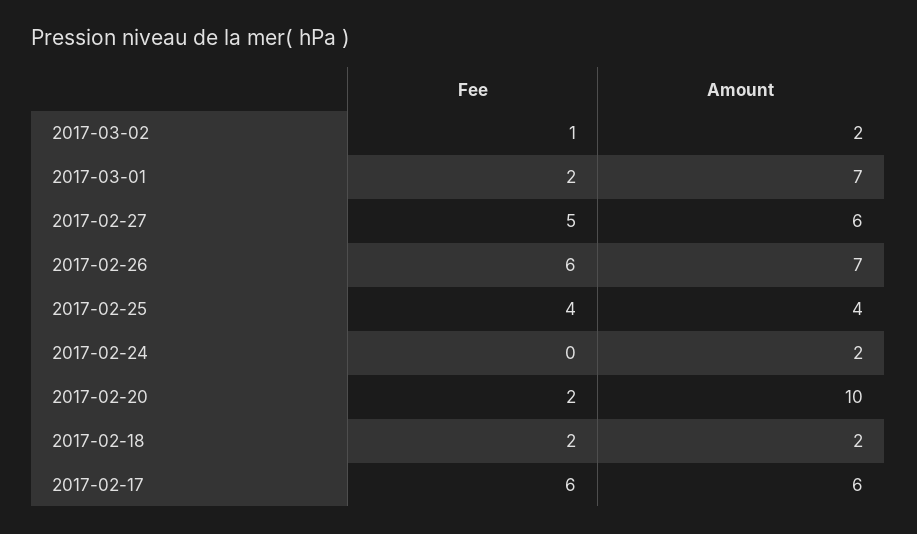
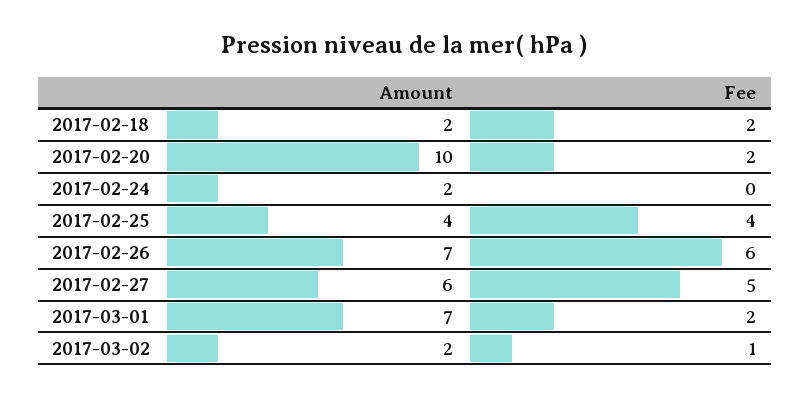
Fee, 2017-02-17: 6 -> none
Amount, 2017-02-17: 6 -> none

